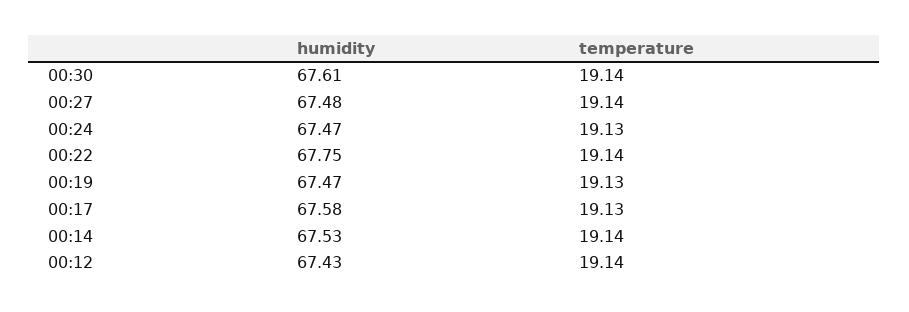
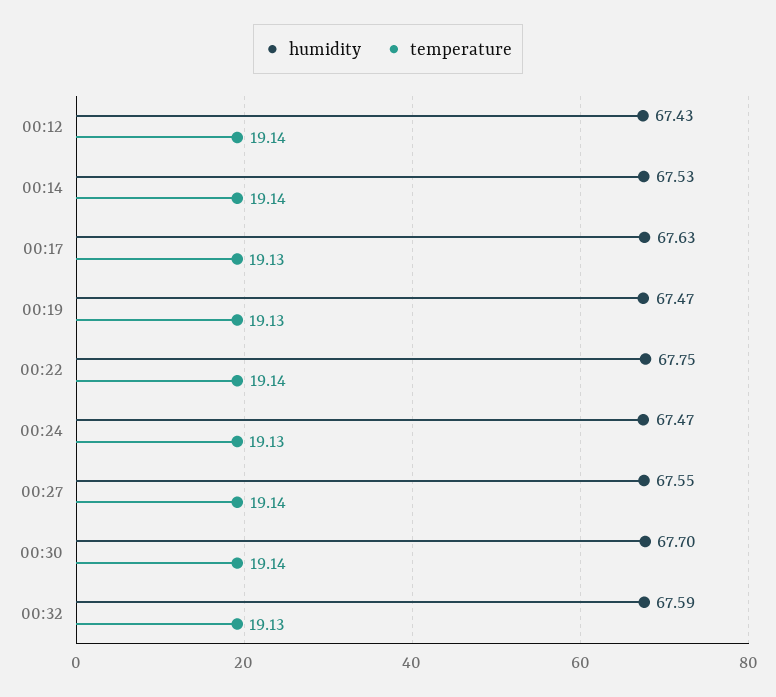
humidity, 00:30: 67.61 -> 67.7
humidity, 00:27: 67.48 -> 67.55
humidity, 00:17: 67.58 -> 67.63
humidity, 00:32: none -> 67.59
temperature, 00:32: none -> 19.13

